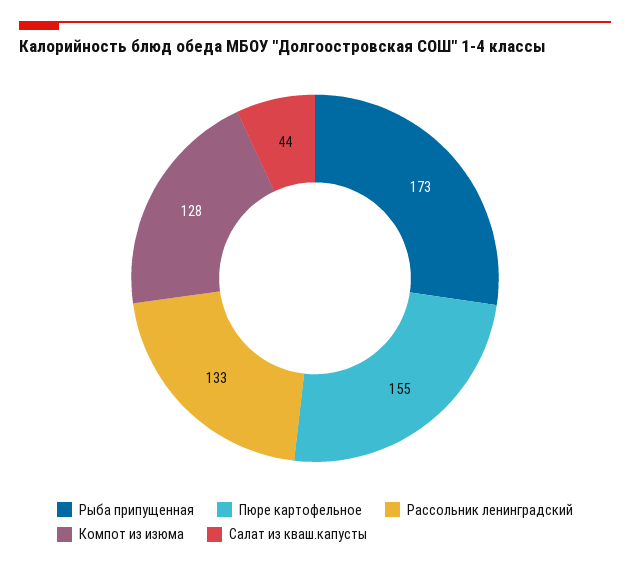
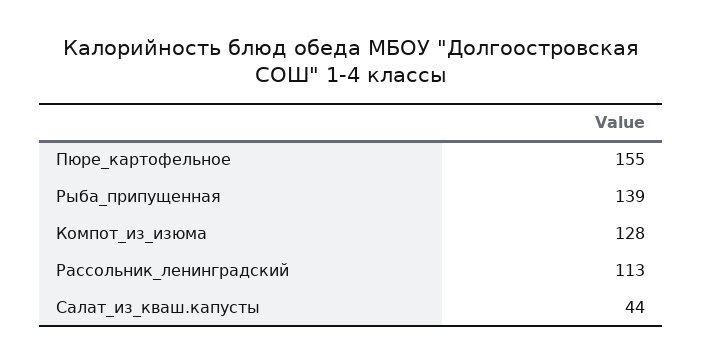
Рыба припущенная: 173 -> 139
Рассольник ленинградский: 133 -> 113

